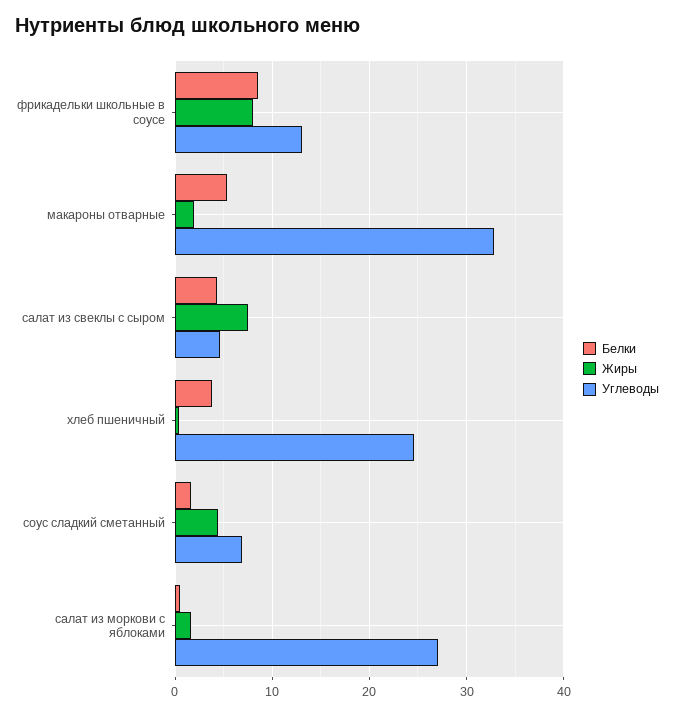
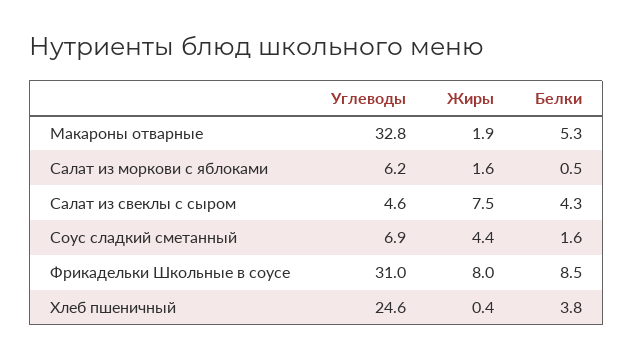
Углеводы, фрикадельки школьные в соусе: 13 -> 31
Углеводы, салат из моркови с яблоками: 27 -> 6.2

